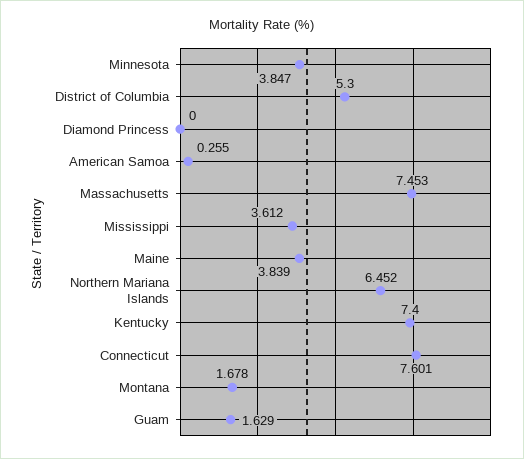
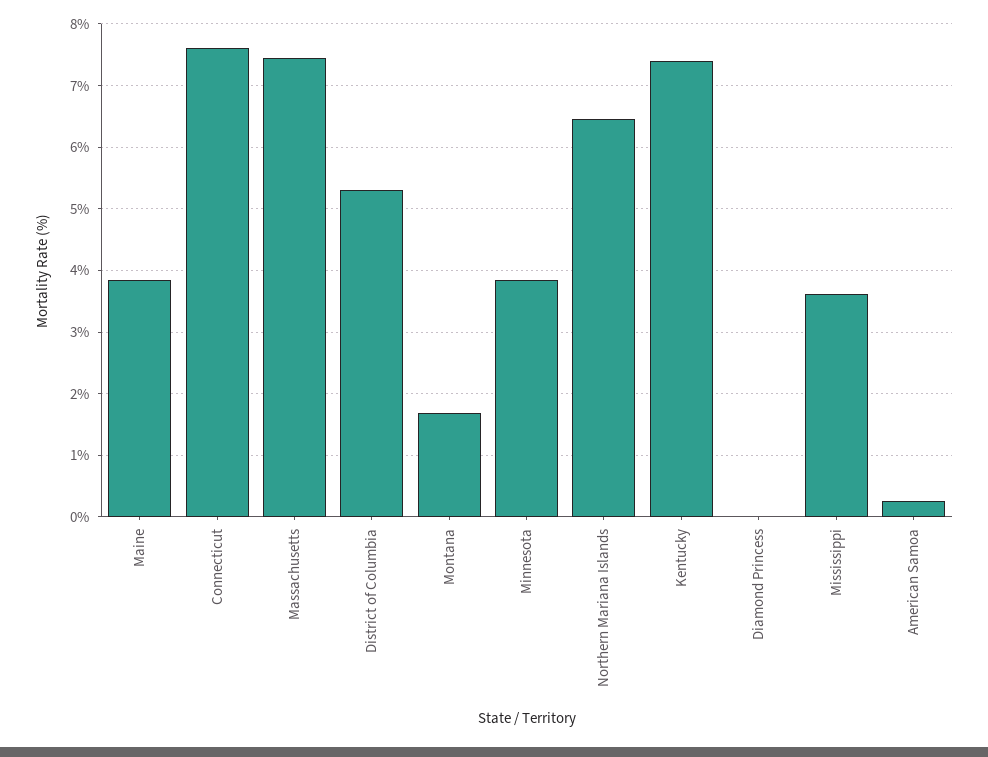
Guam: 1.629 -> none

